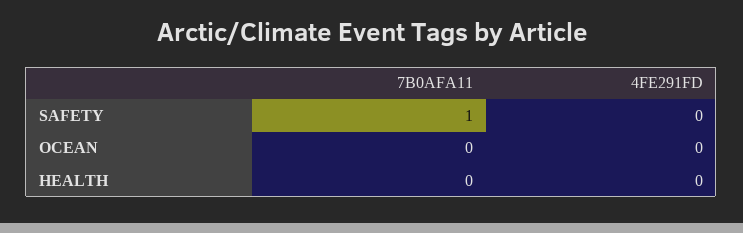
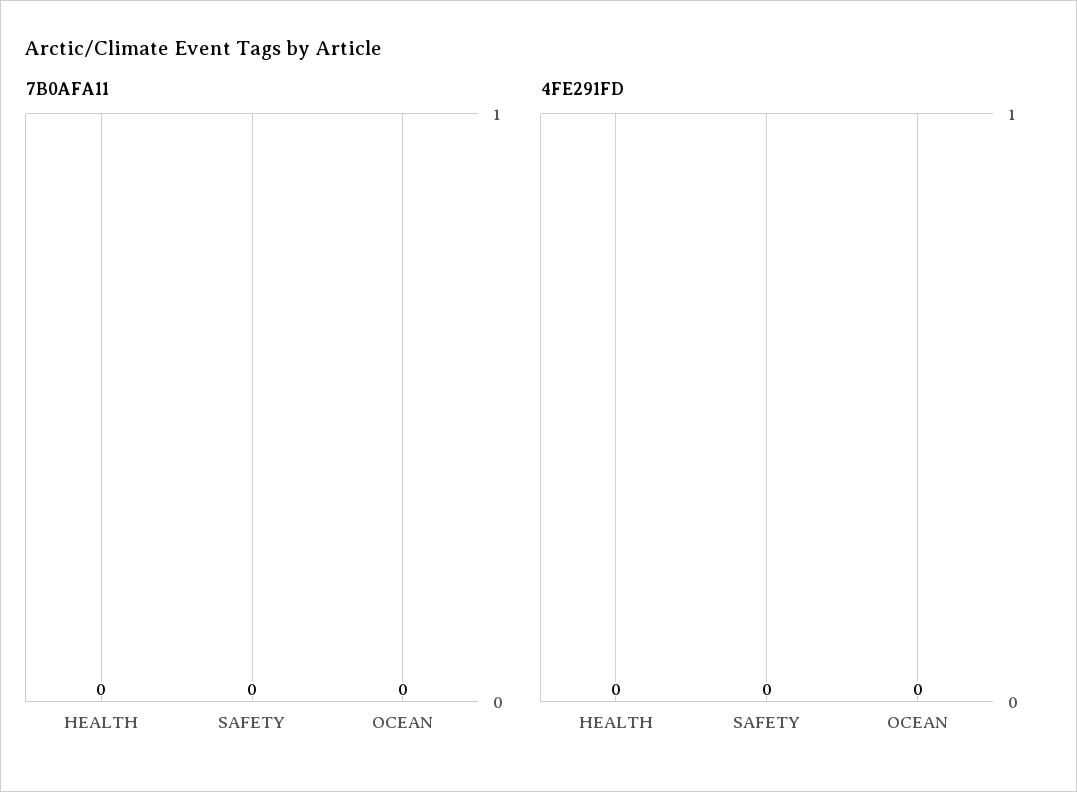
7B0AFA11, SAFETY: 1 -> 0

